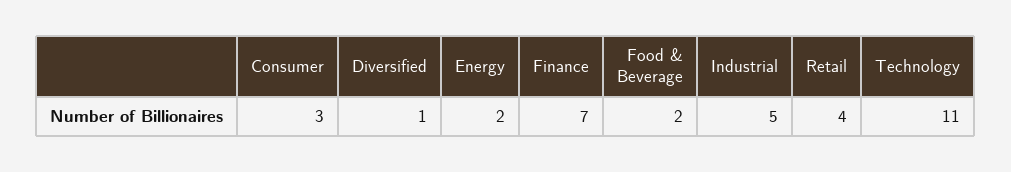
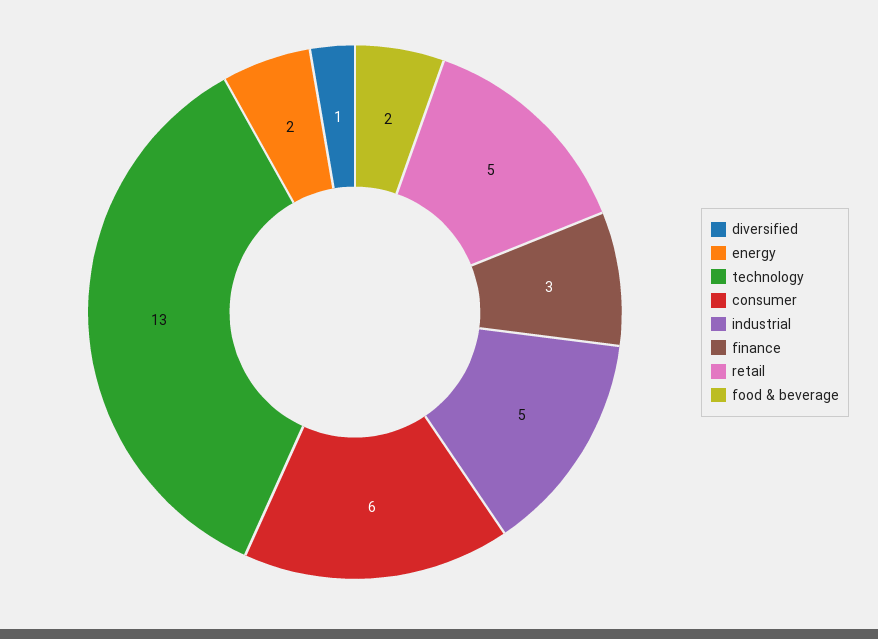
Consumer: 3 -> 6
Finance: 7 -> 3
Retail: 4 -> 5
Technology: 11 -> 13

